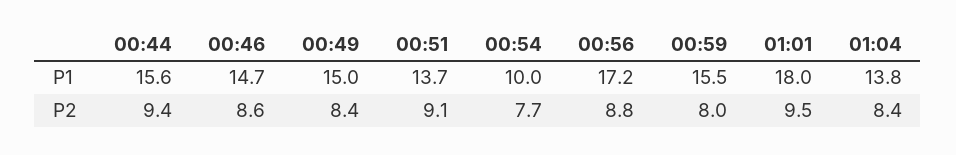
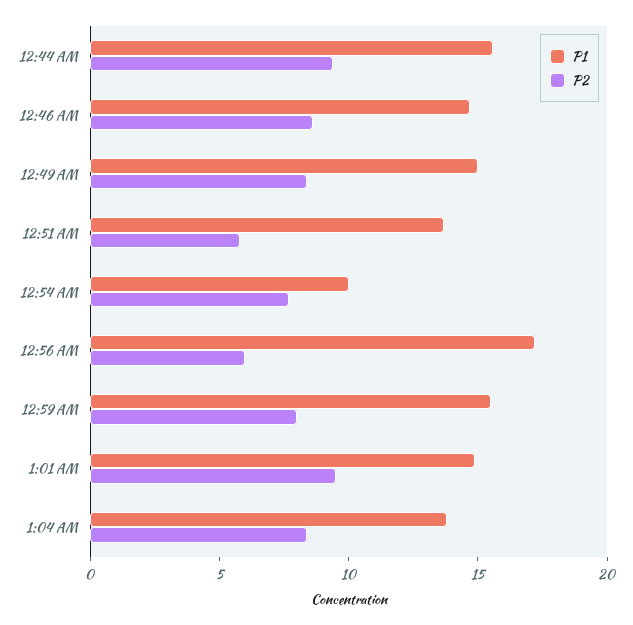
P1, 01:01: 18 -> 15
P2, 00:51: 9.1 -> 6
P2, 00:56: 8.8 -> 6

